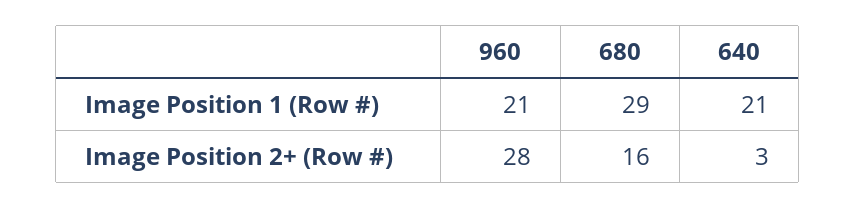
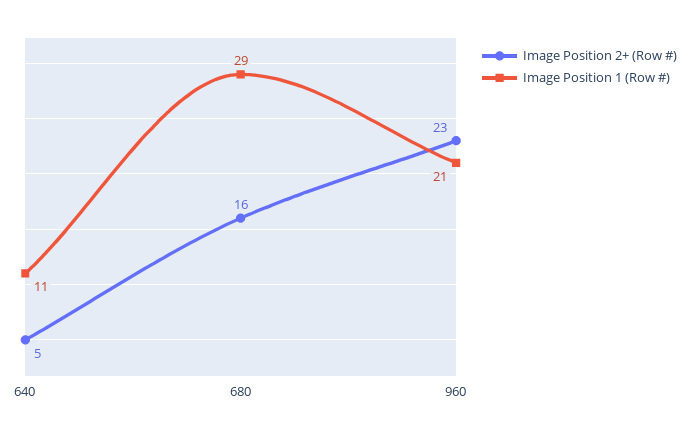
Image Position 1 (Row #), 640: 21 -> 11
Image Position 2+ (Row #), 960: 28 -> 23
Image Position 2+ (Row #), 640: 3 -> 5

